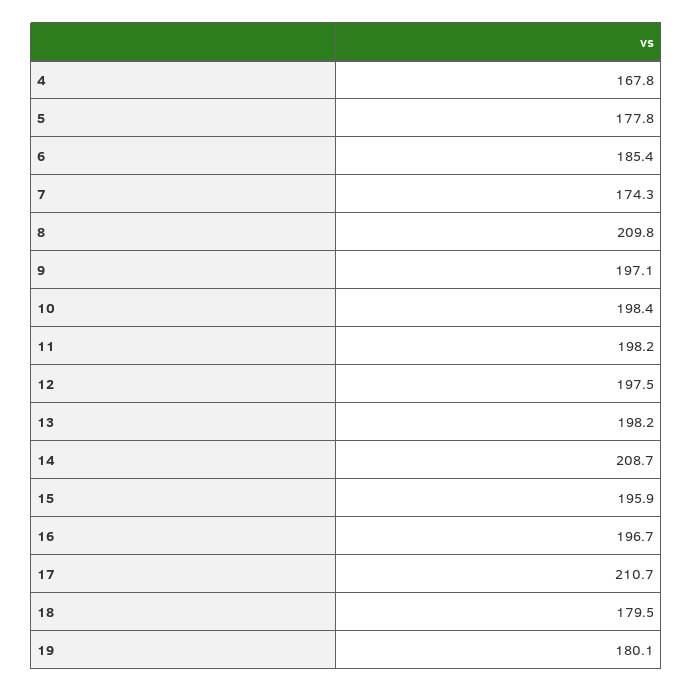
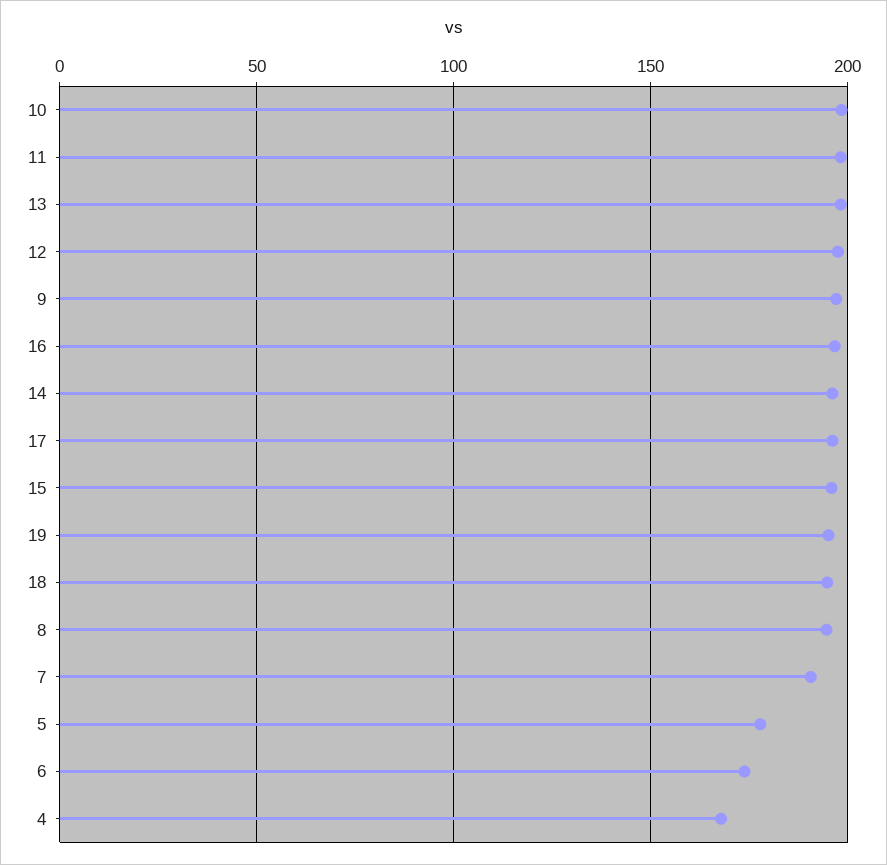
6: 185.4 -> 175
7: 174.3 -> 190
8: 209.8 -> 195
14: 208.7 -> 195
17: 210.7 -> 195
18: 179.5 -> 195
19: 180.1 -> 195

